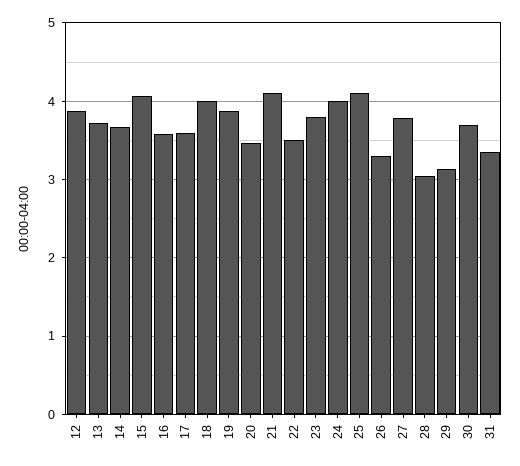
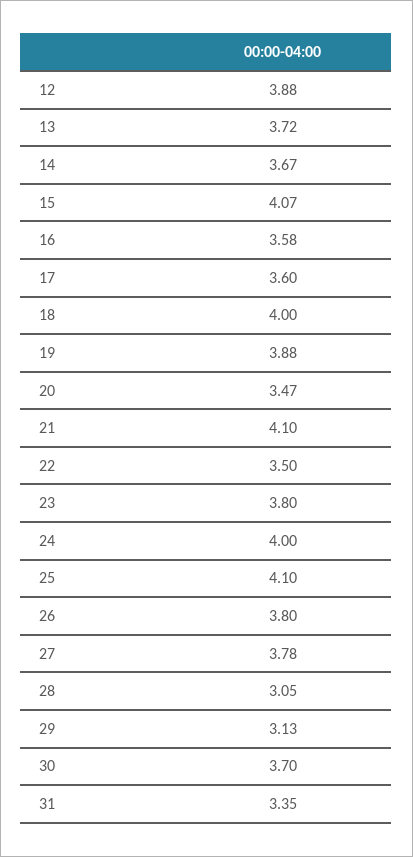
26: 3.3 -> 3.8

